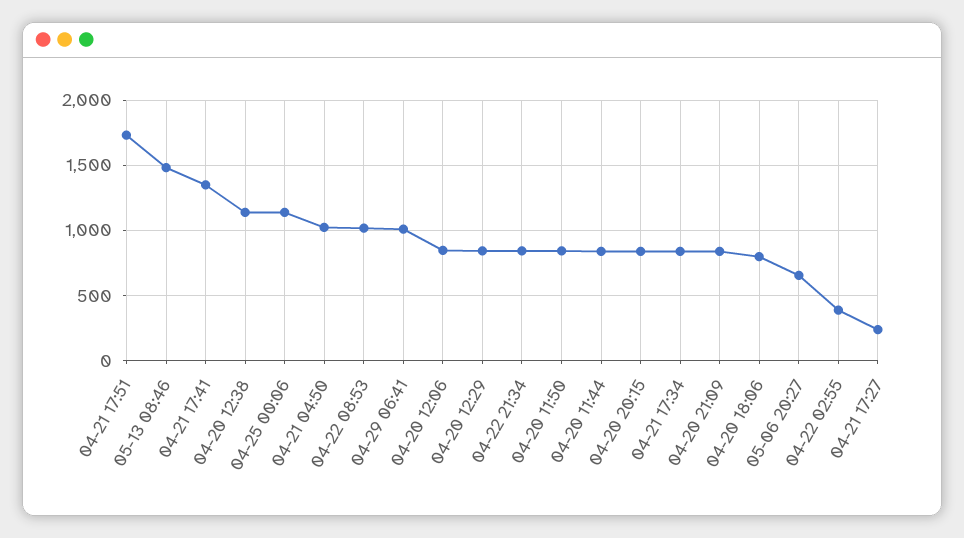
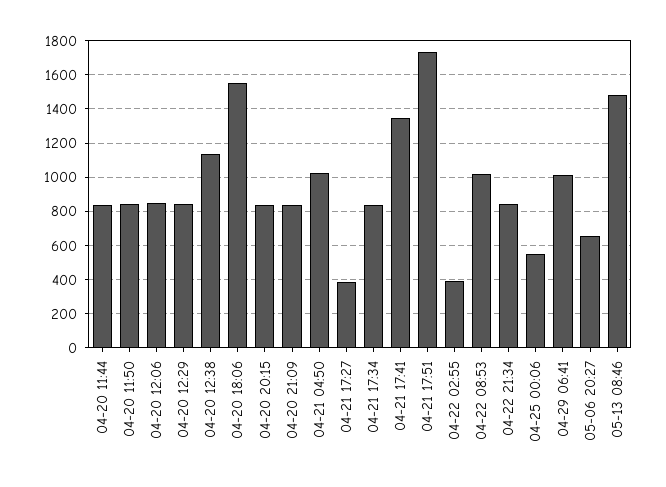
04-25 00:06: 1150 -> 550
04-20 18:06: 800 -> 1550
04-21 17:27: 250 -> 400

